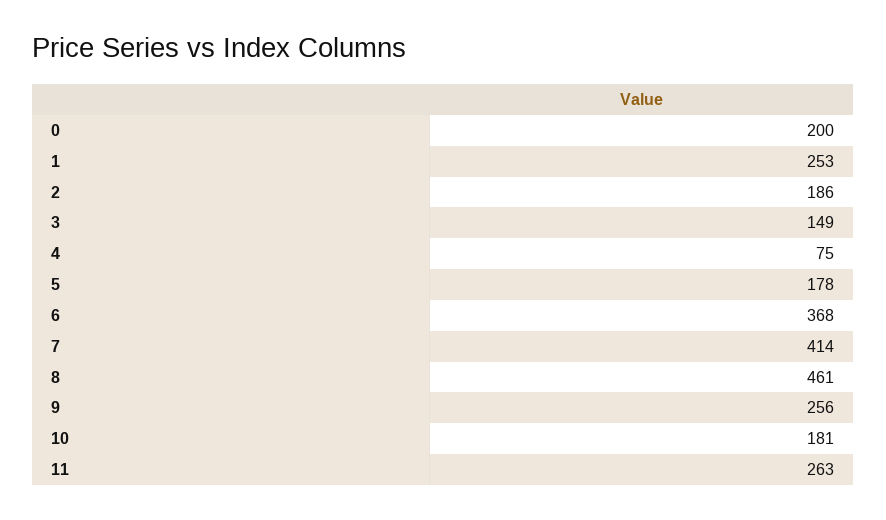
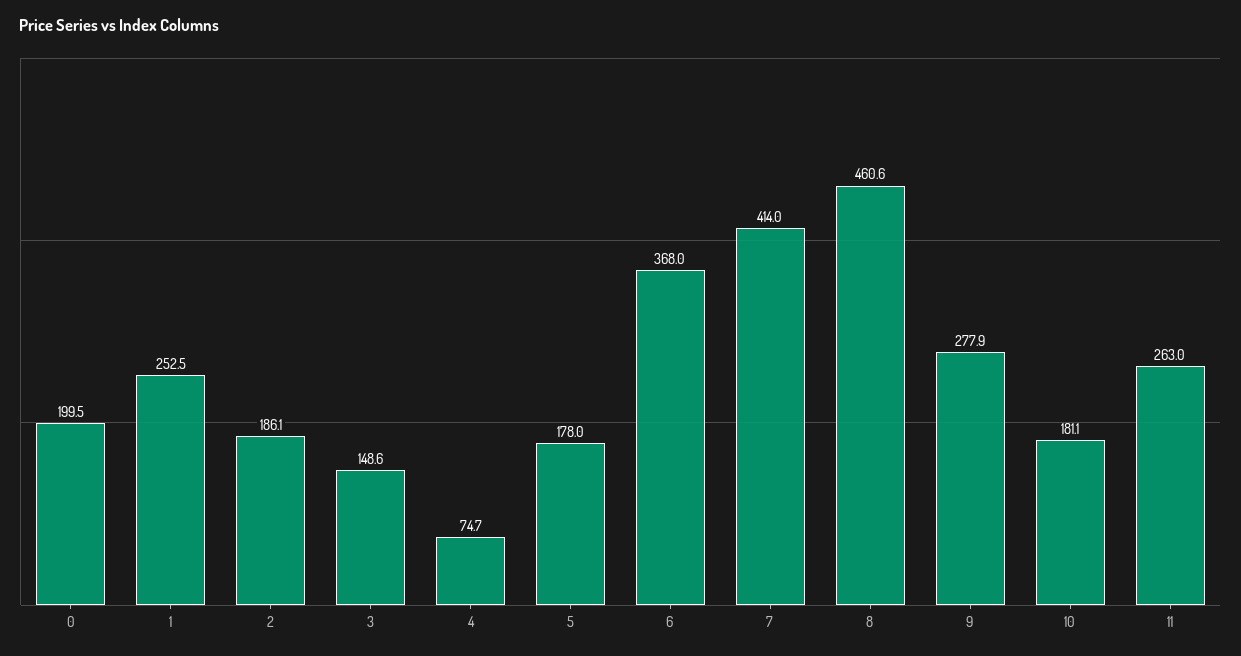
9: 256 -> 277.9

